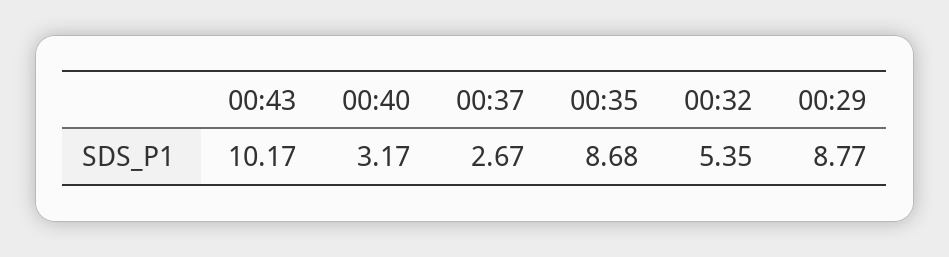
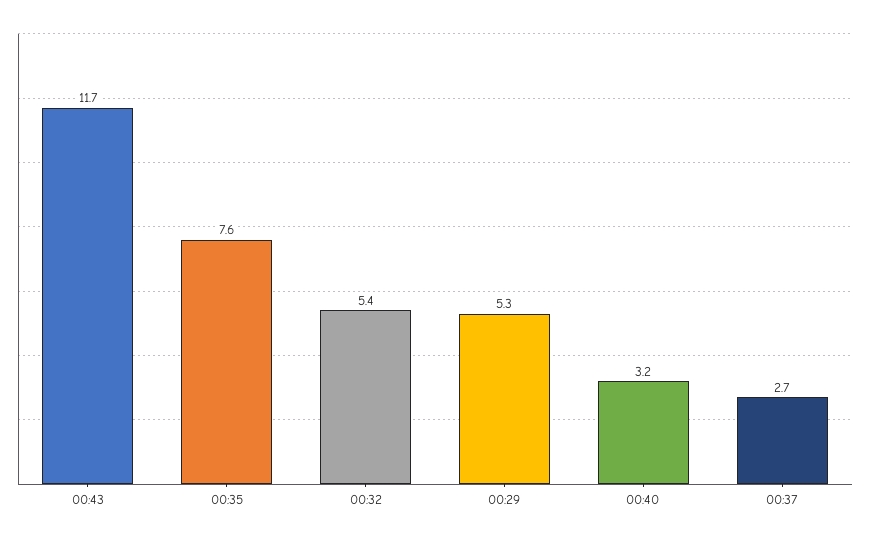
00:43: 10.17 -> 11.7
00:35: 8.68 -> 7.6
00:29: 8.77 -> 5.3

